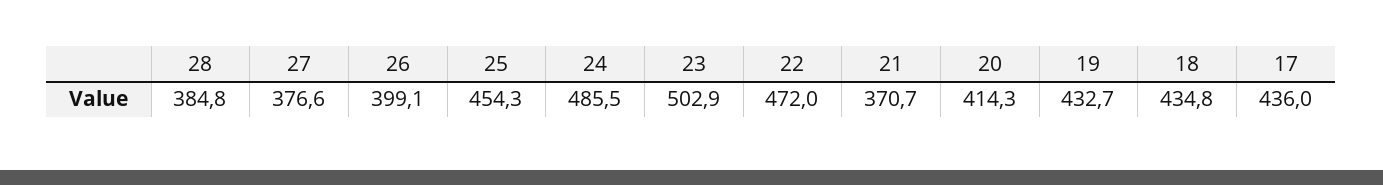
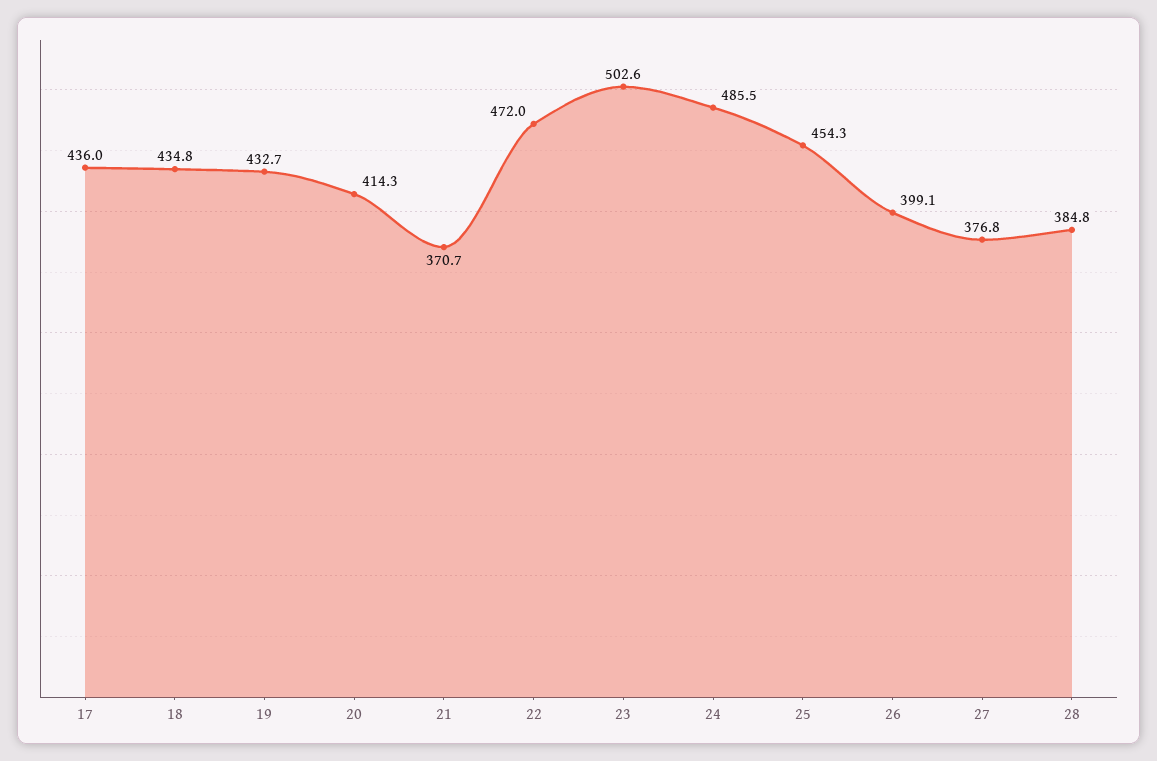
27: 376.6 -> 376.8
23: 502.9 -> 502.6

